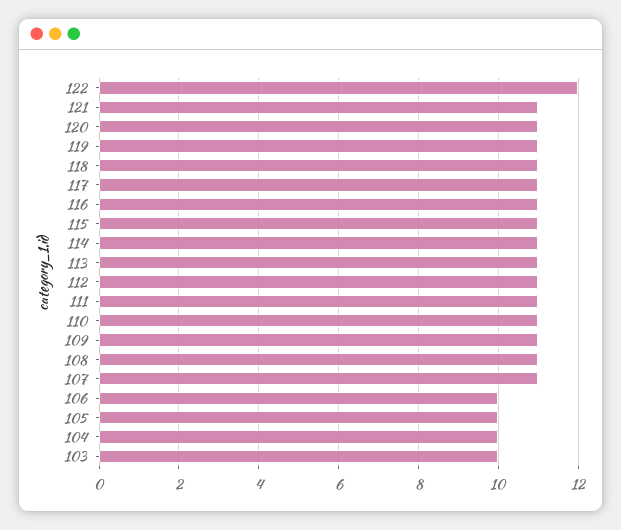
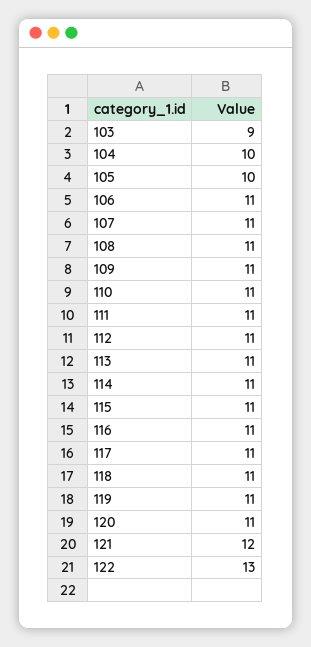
122: 12 -> 13
121: 11 -> 12
106: 10 -> 11
103: 10 -> 9

